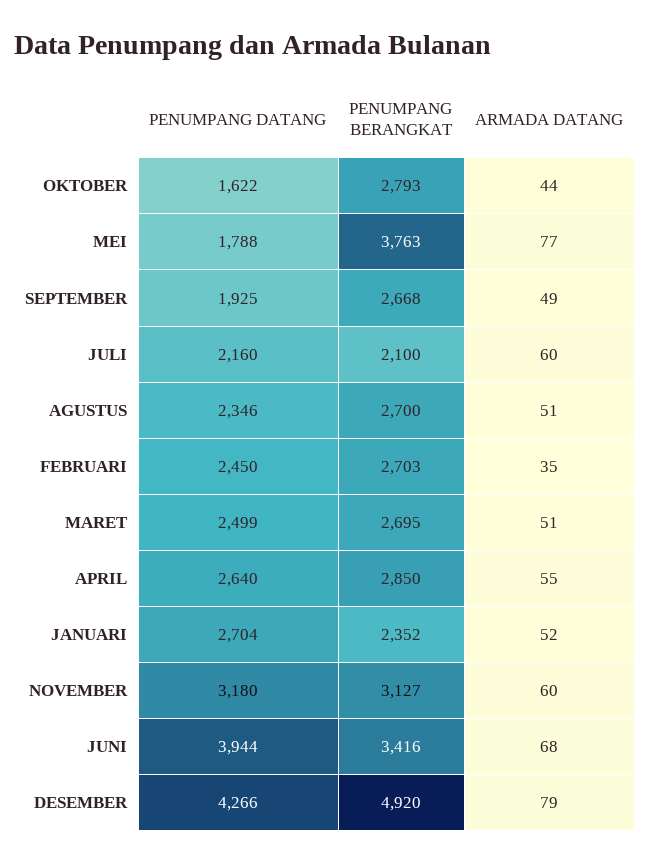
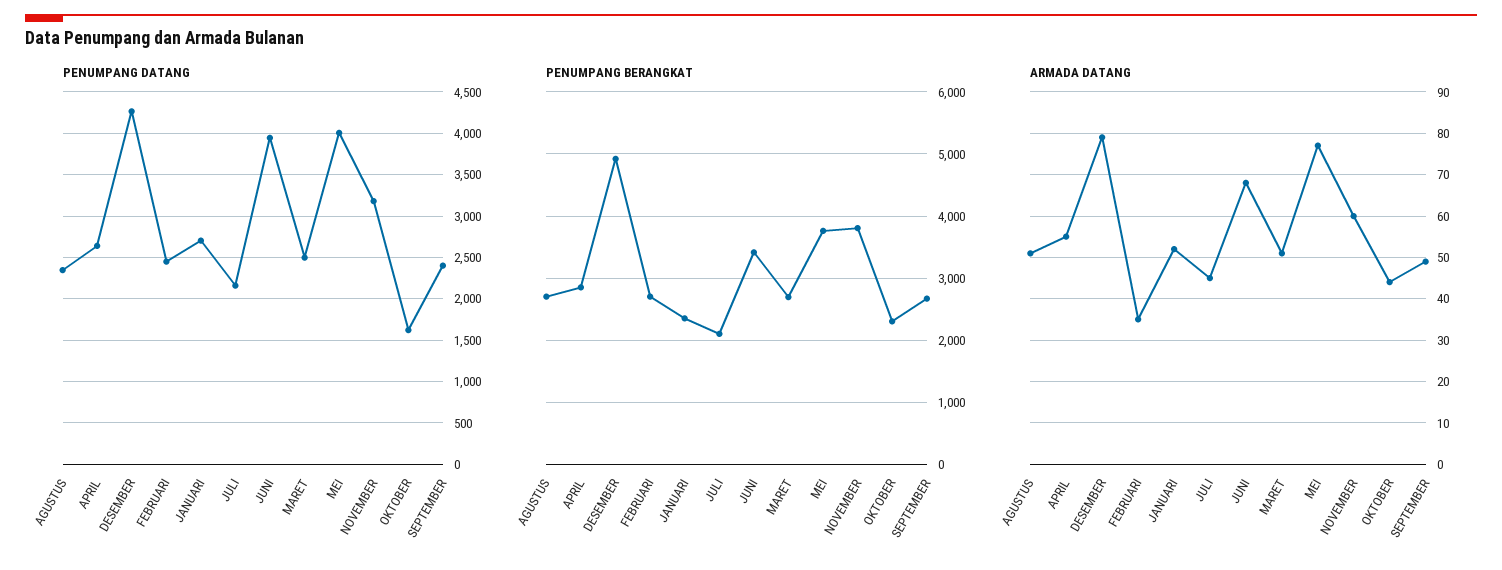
PENUMPANG BERANGKAT, OKTOBER: 2793 -> 2300
PENUMPANG DATANG, MEI: 1788 -> 4000
PENUMPANG DATANG, SEPTEMBER: 1925 -> 2400
ARMADA DATANG, JULI: 60 -> 45
PENUMPANG BERANGKAT, NOVEMBER: 3127 -> 3800

